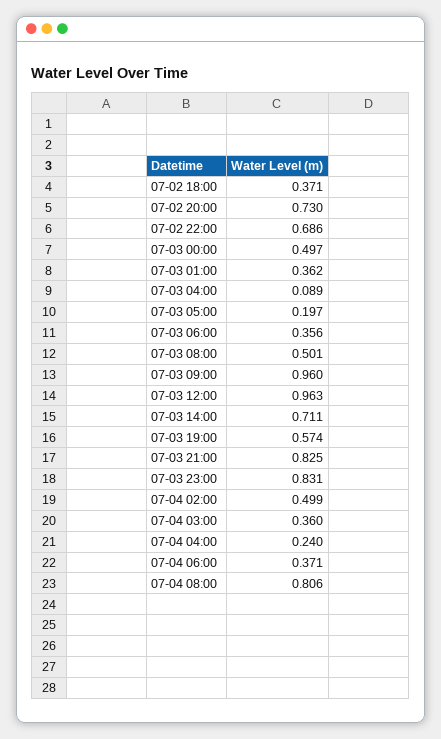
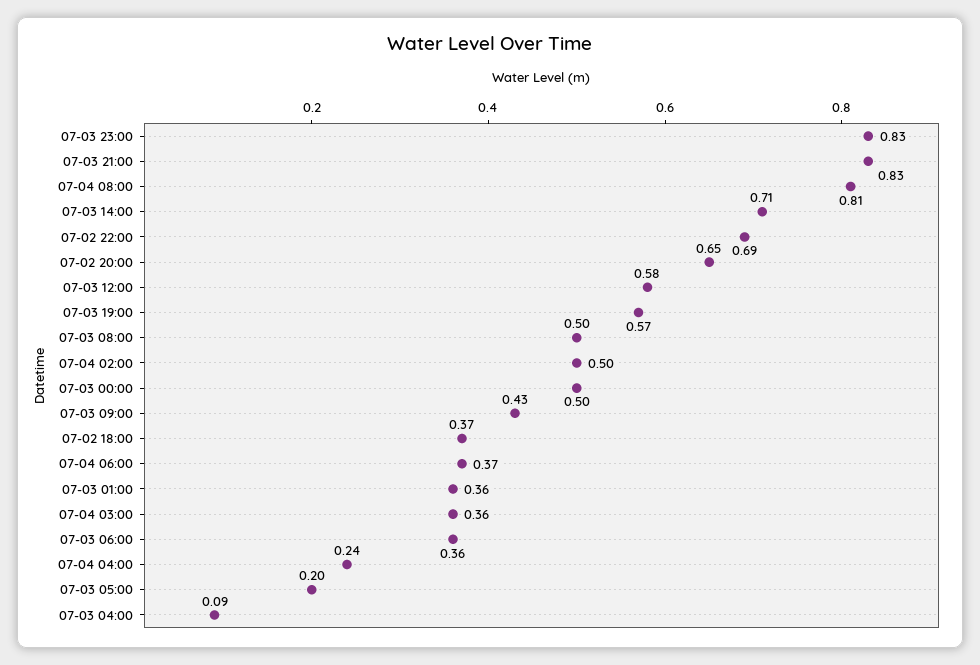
07-02 20:00: 0.73 -> 0.65
07-03 09:00: 0.96 -> 0.43
07-03 12:00: 0.963 -> 0.58

